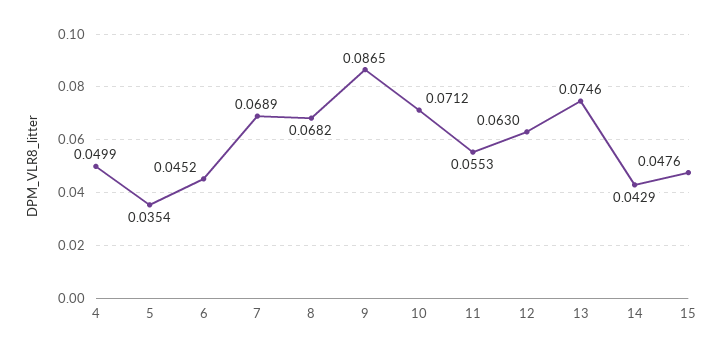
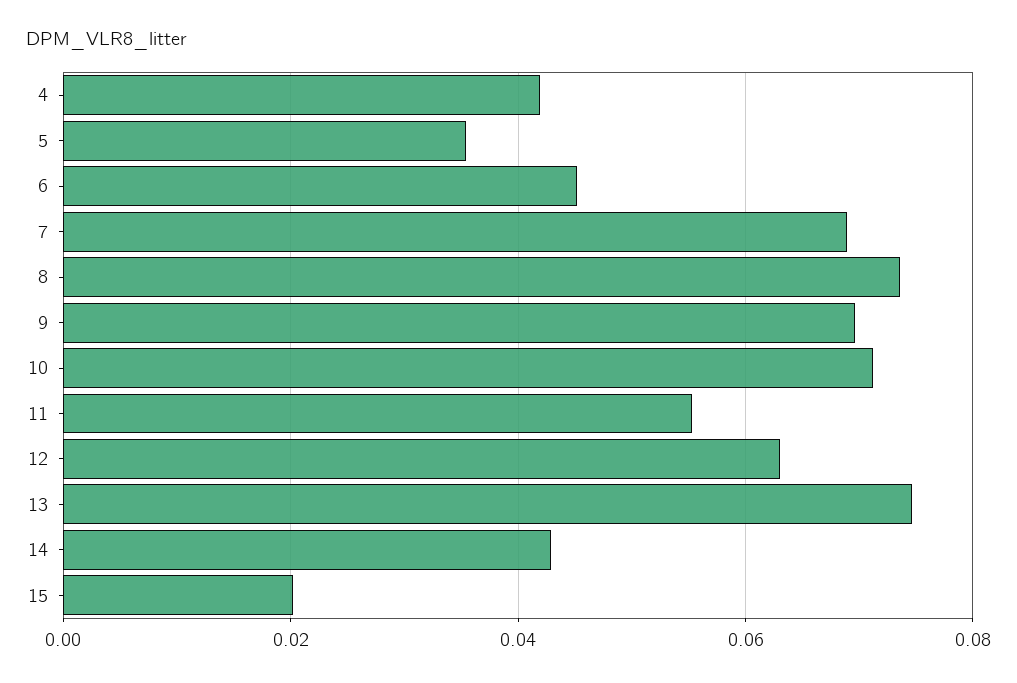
4: 0.0499 -> 0.042
8: 0.0682 -> 0.074
9: 0.0865 -> 0.07
15: 0.0476 -> 0.02

